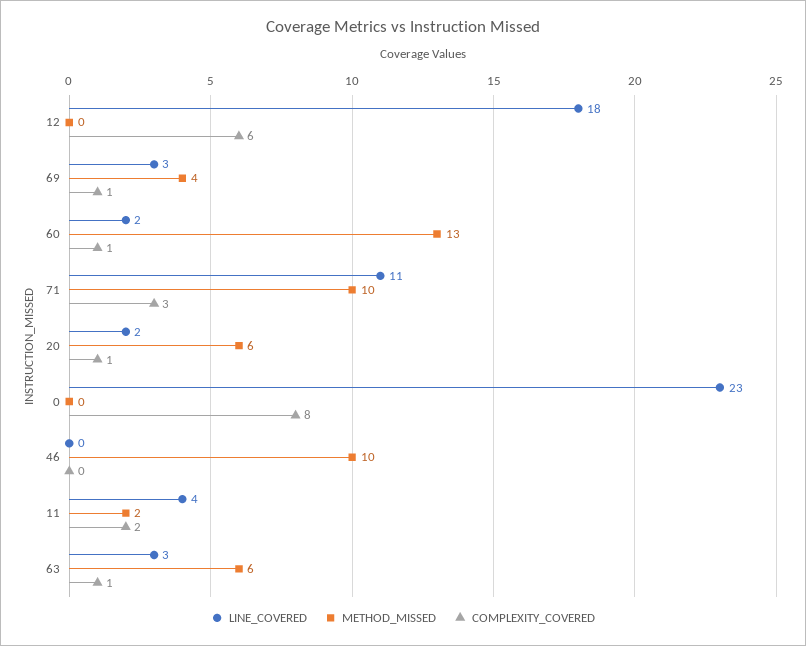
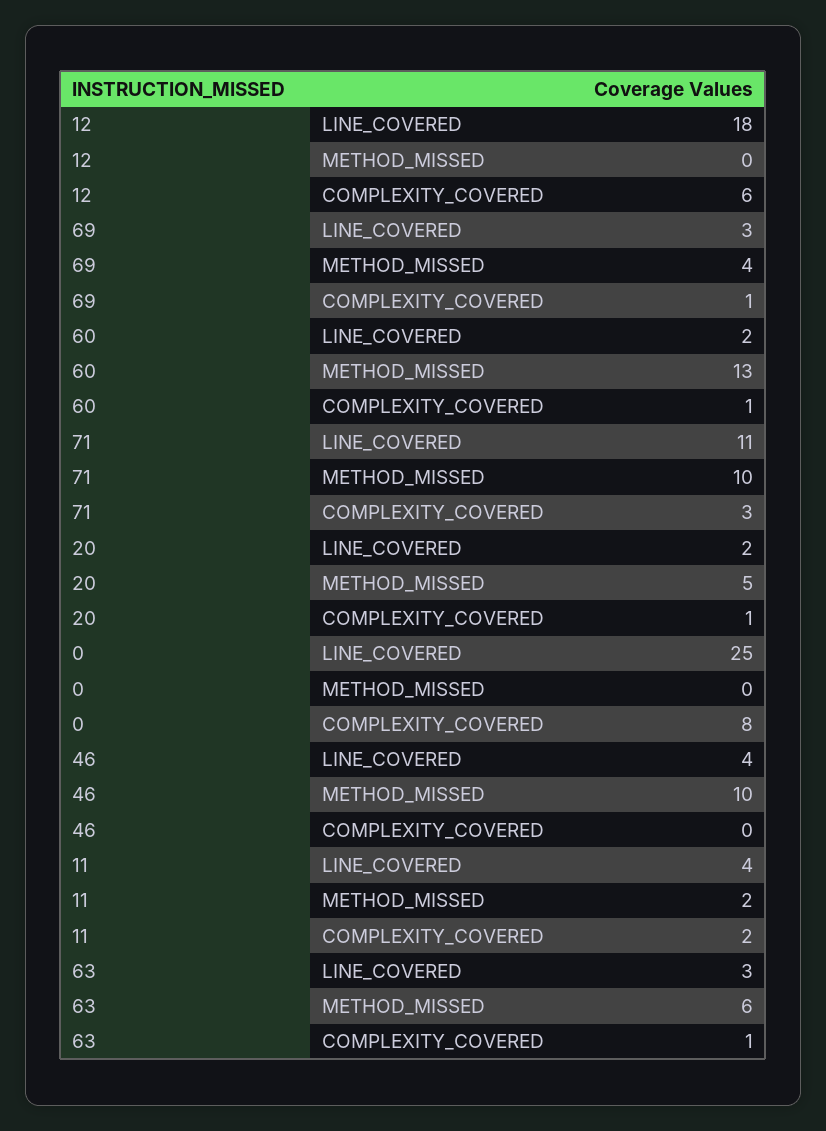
METHOD_MISSED, 20: 6 -> 5
LINE_COVERED, 0: 23 -> 25
LINE_COVERED, 46: 0 -> 4

